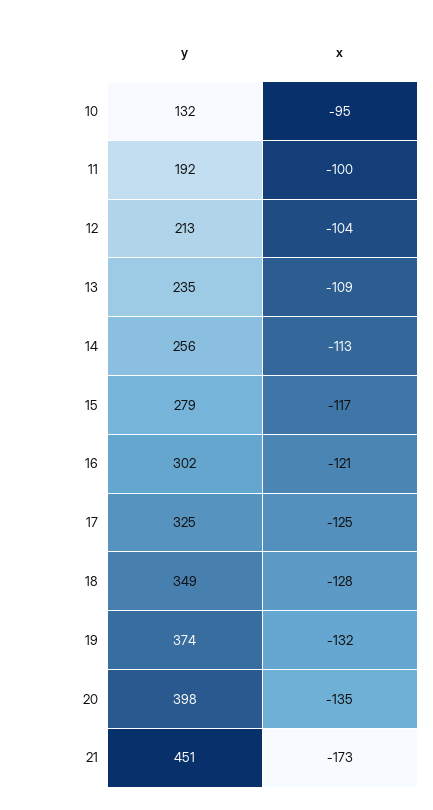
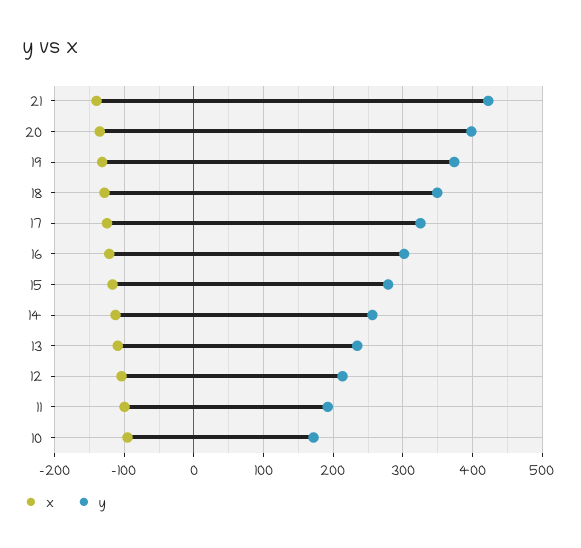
y, 10: 132 -> 170
y, 21: 451 -> 420
x, 21: -173 -> -140

